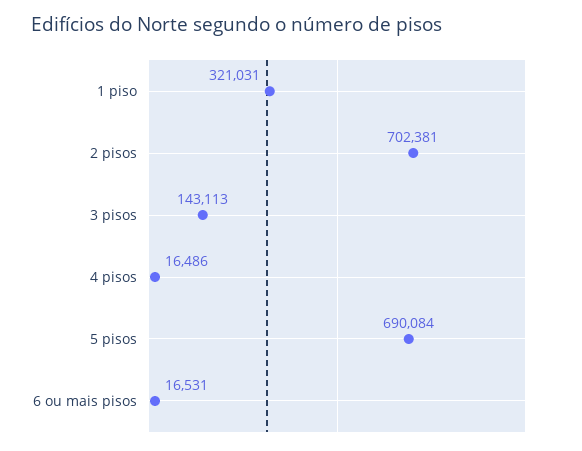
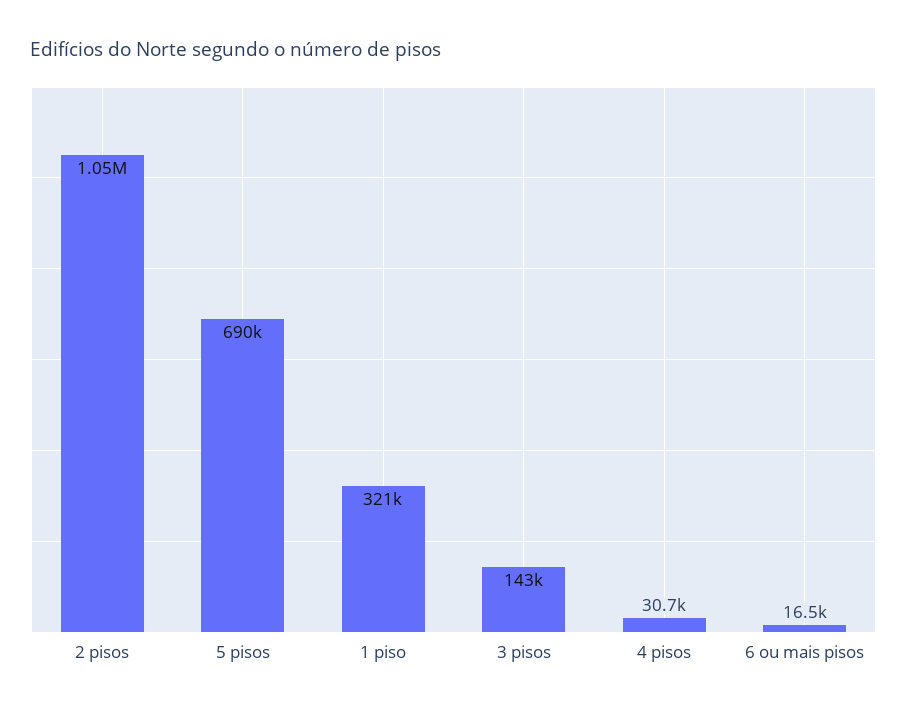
2 pisos: 702381 -> 1050000
4 pisos: 16486 -> 30700

